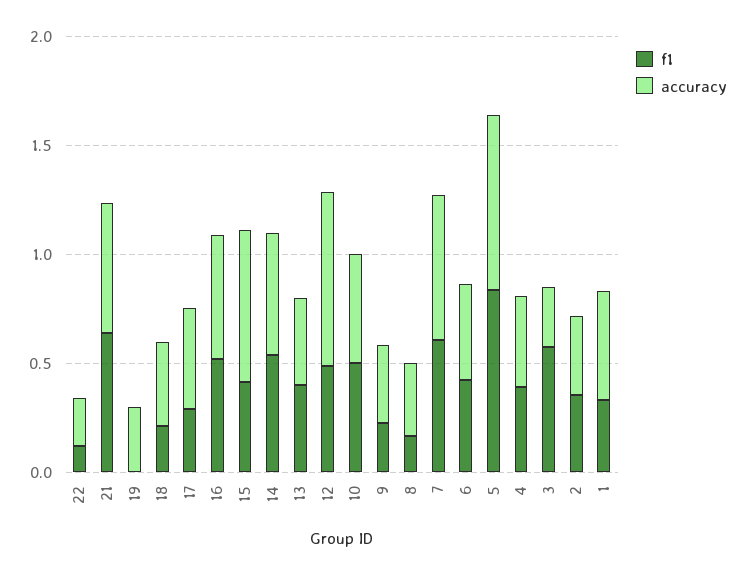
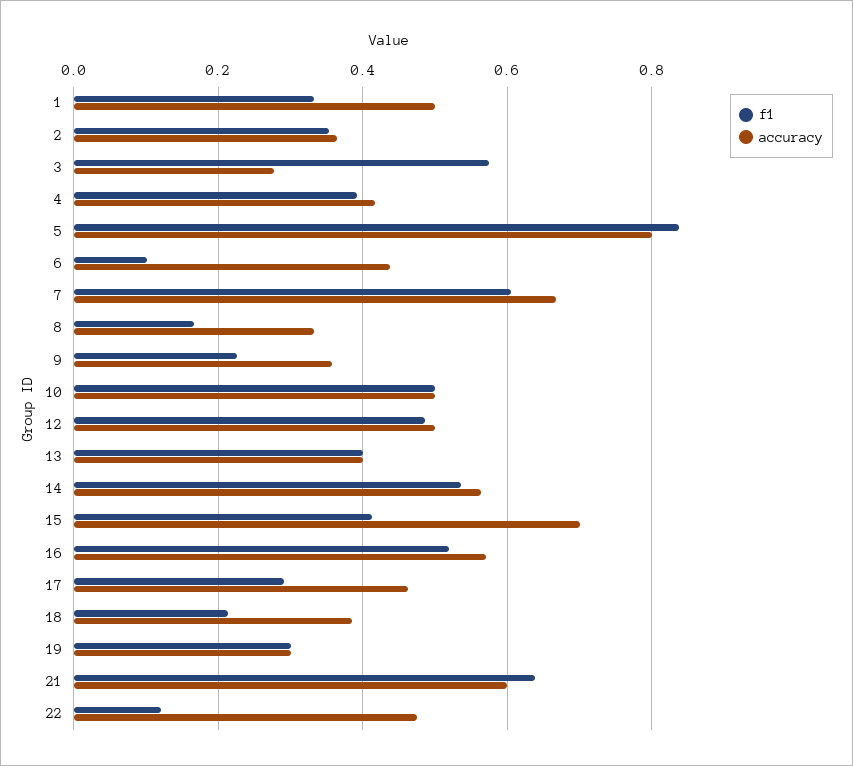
accuracy, 22: 0.2 -> 0.48
f1, 19: 0 -> 0.3
accuracy, 12: 0.8 -> 0.5
f1, 6: 0.4 -> 0.1

